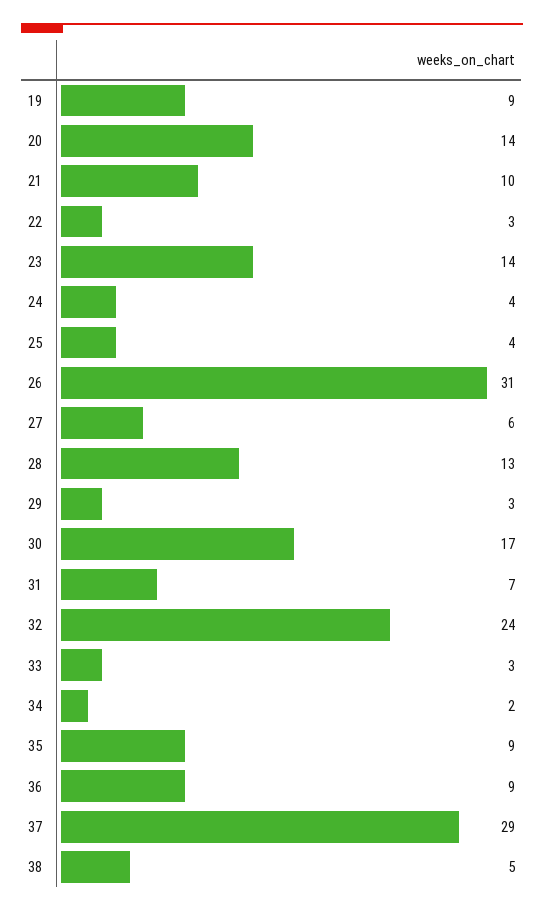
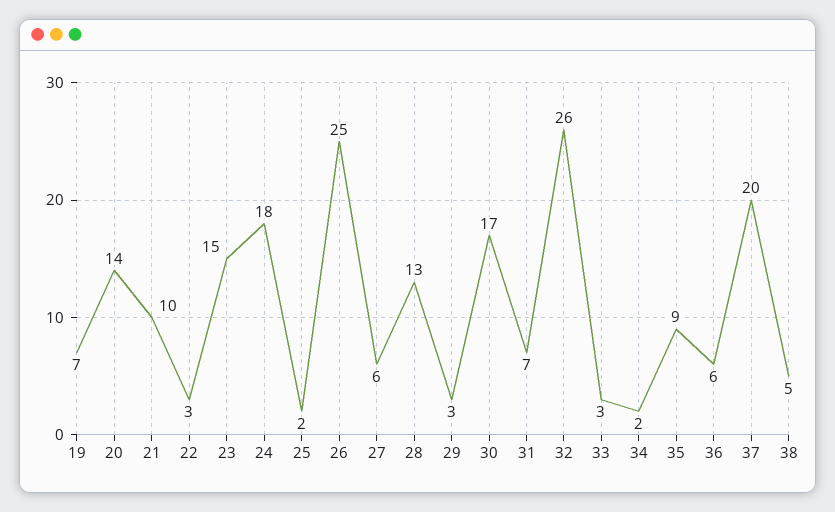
19: 9 -> 7
23: 14 -> 15
24: 4 -> 18
25: 4 -> 2
26: 31 -> 25
32: 24 -> 26
36: 9 -> 6
37: 29 -> 20

